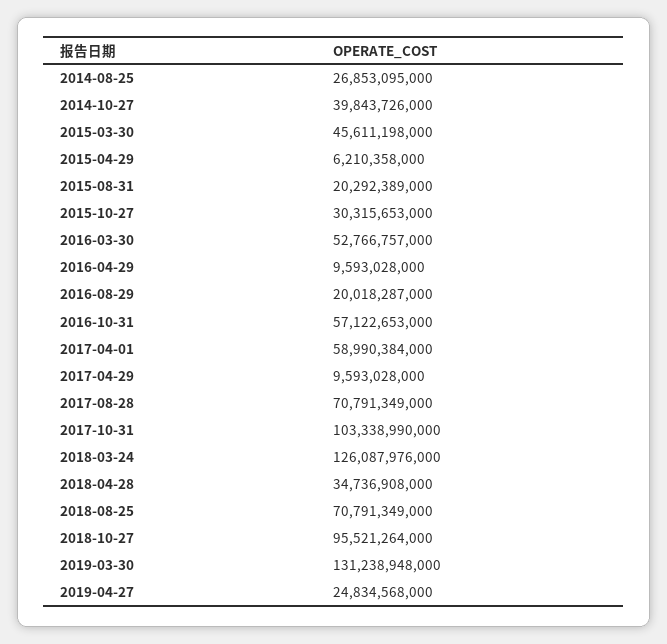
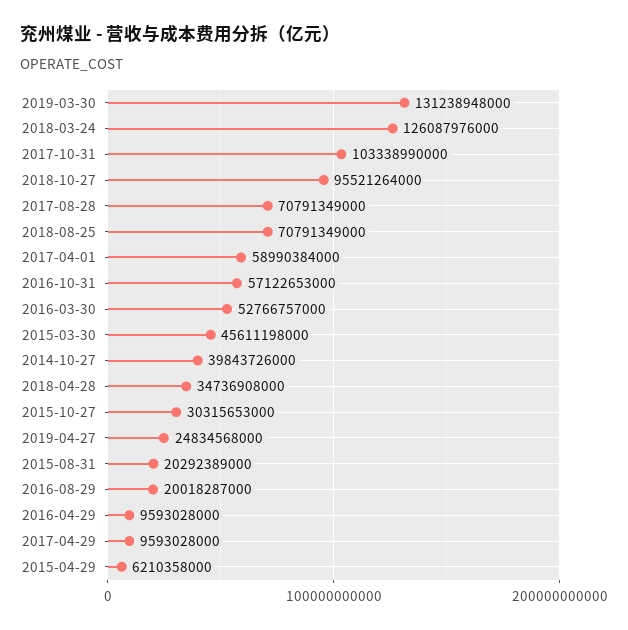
2014-08-25: 26853095000 -> none

